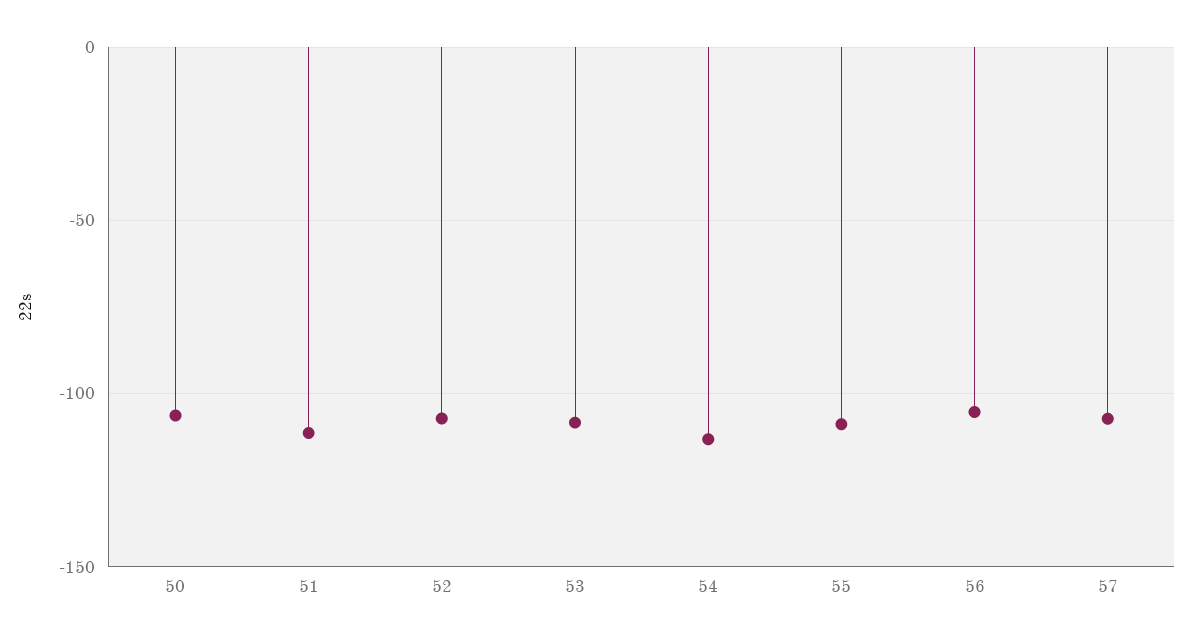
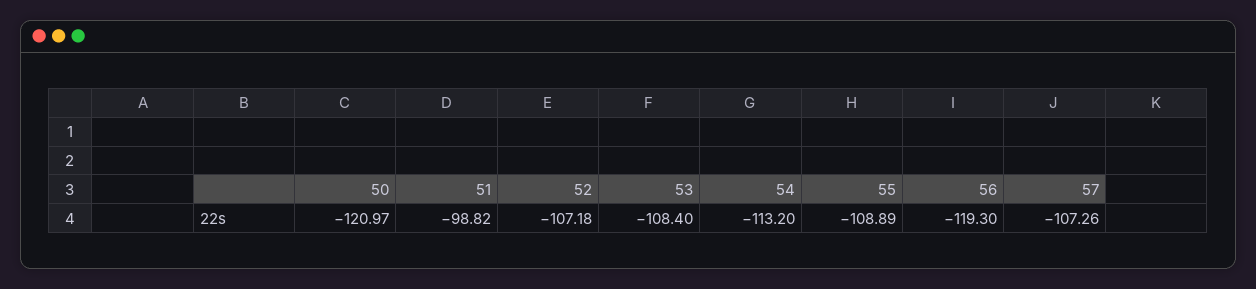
50: -105 -> -120.97
51: -110 -> -98.82
56: -105 -> -119.3

